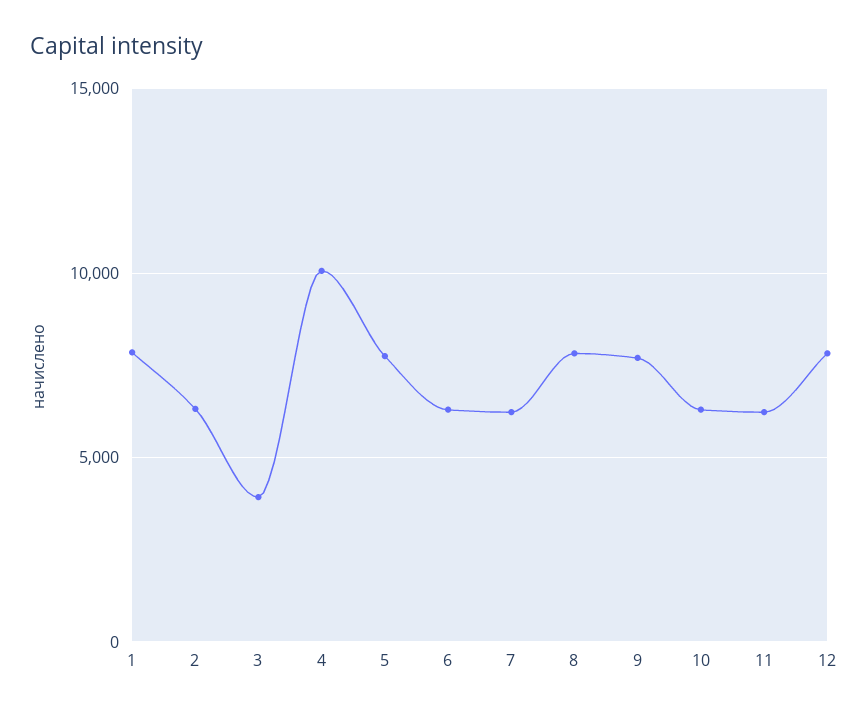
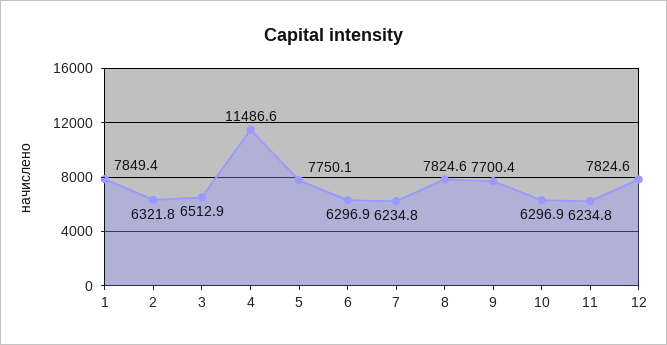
3: 4000 -> 6512.9
4: 10000 -> 11486.6

